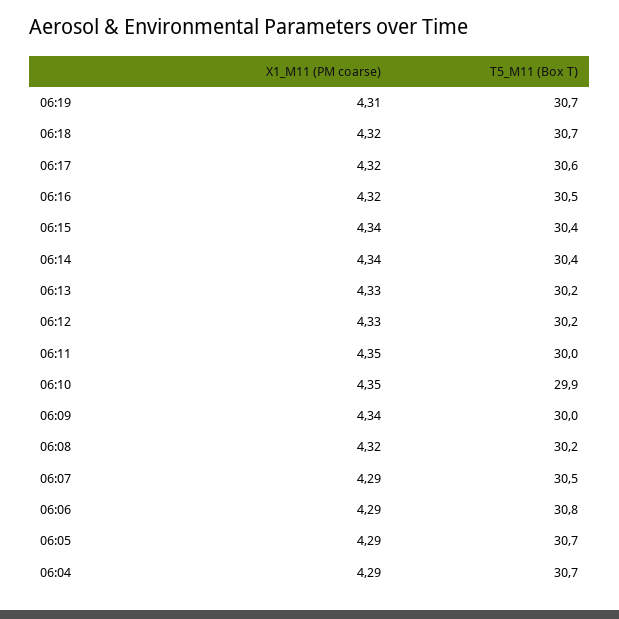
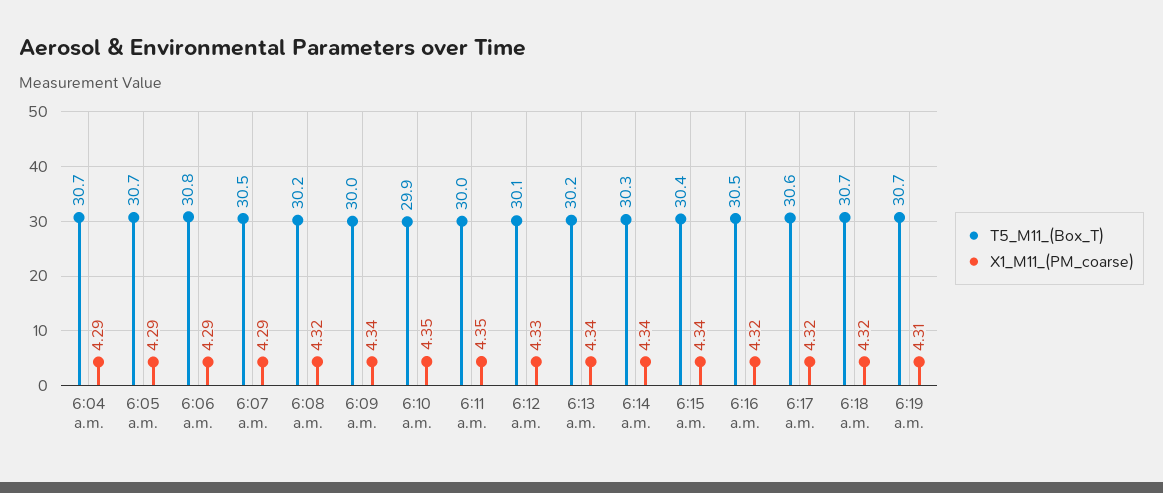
T5_M11 (Box T), 06:14: 30.4 -> 30.3
X1_M11 (PM coarse), 06:13: 4.33 -> 4.34
T5_M11 (Box T), 06:12: 30.2 -> 30.1

